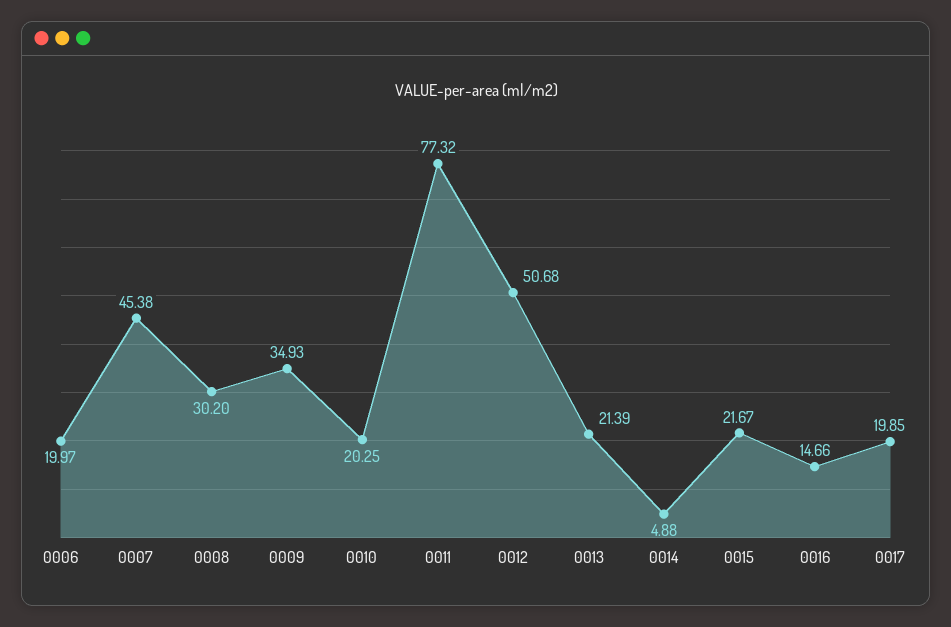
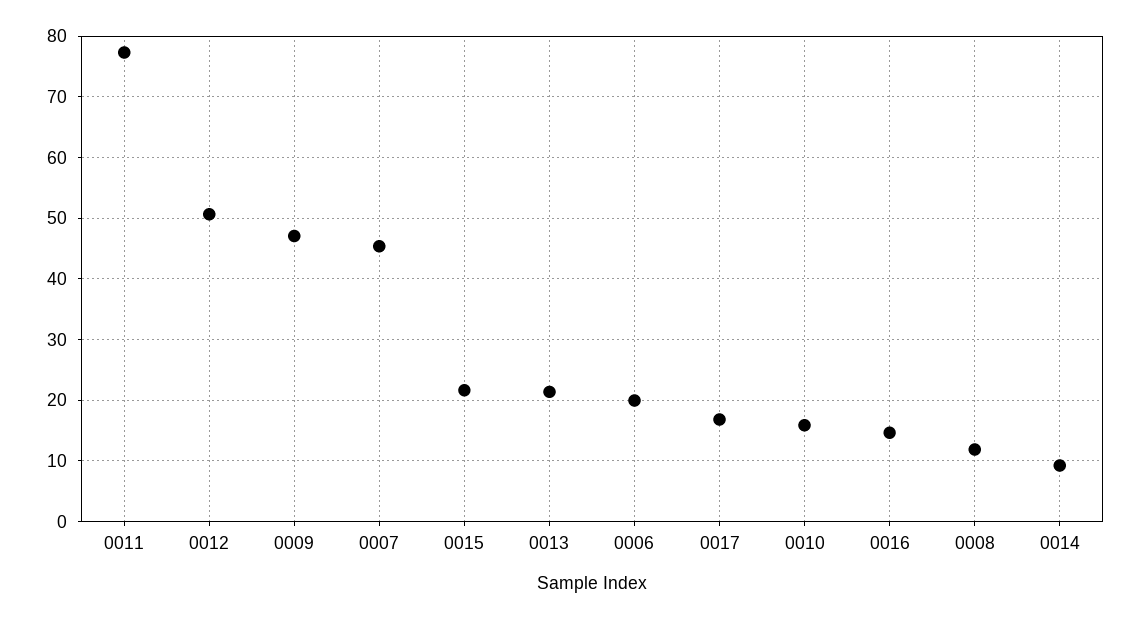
0008: 30.2 -> 12
0009: 34.93 -> 47
0010: 20.25 -> 16
0014: 4.88 -> 9
0017: 19.85 -> 17

